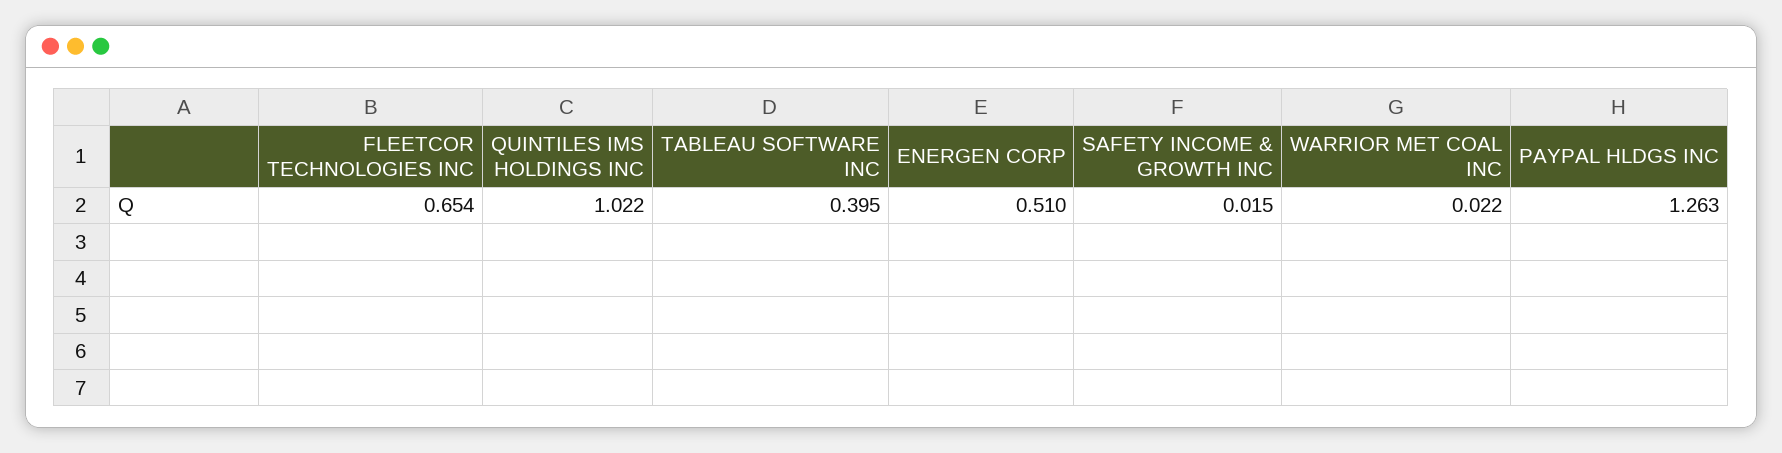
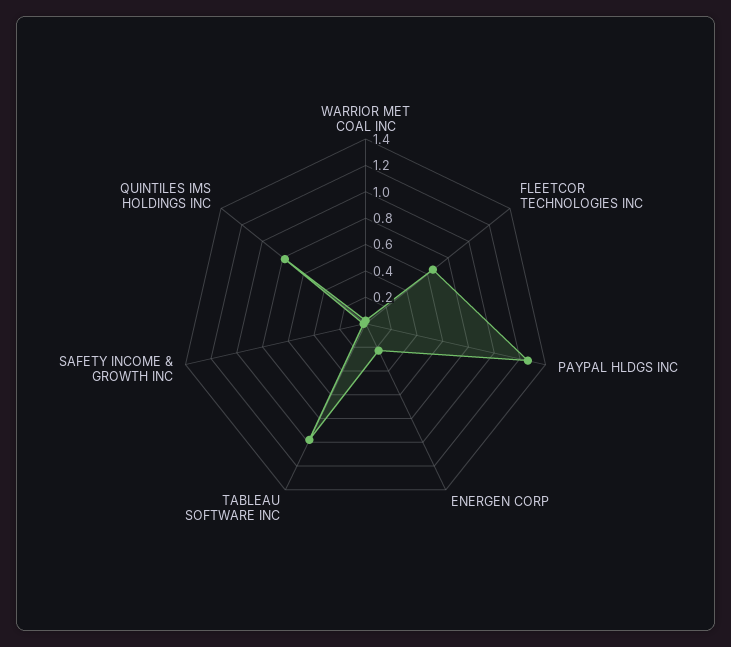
QUINTILES IMS HOLDINGS INC: 1.022 -> 0.8
TABLEAU SOFTWARE INC: 0.395 -> 1
ENERGEN CORP: 0.51 -> 0.2

